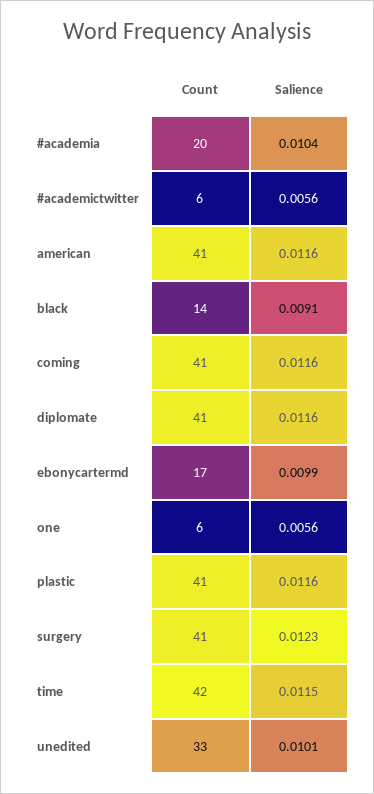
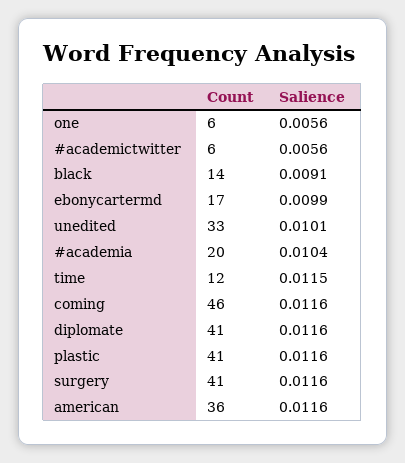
Count, american: 41 -> 36
Count, coming: 41 -> 46
Salience, surgery: 0.0123 -> 0.0116
Count, time: 42 -> 12

